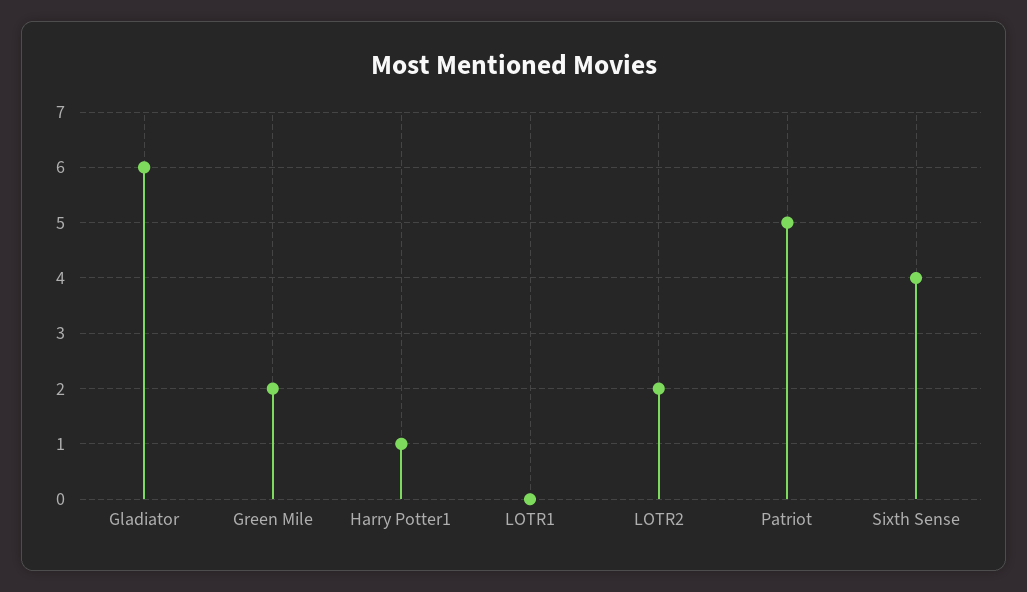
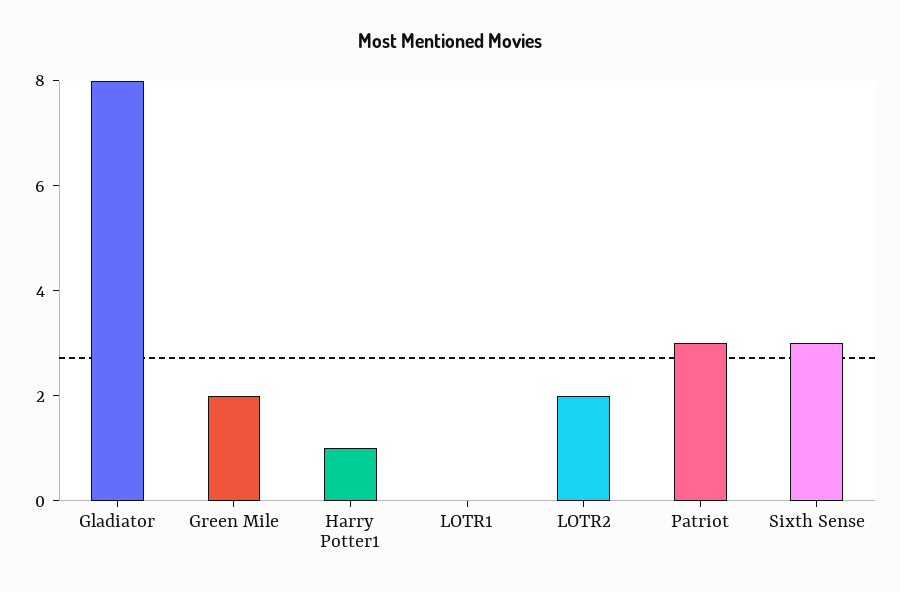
Gladiator: 6 -> 8
Patriot: 5 -> 3
Sixth Sense: 4 -> 3

